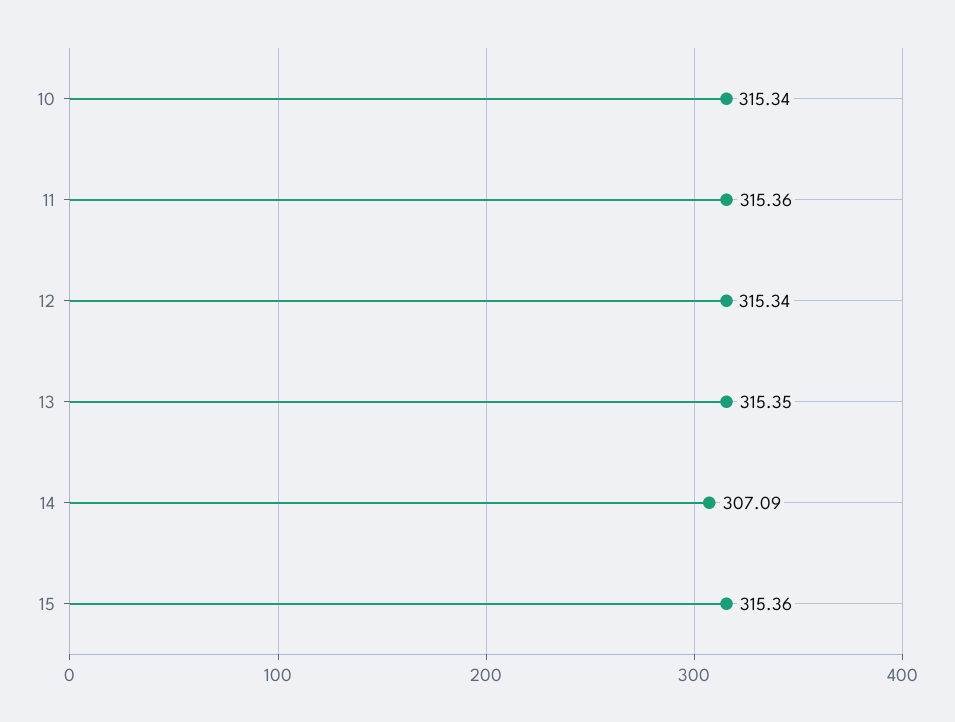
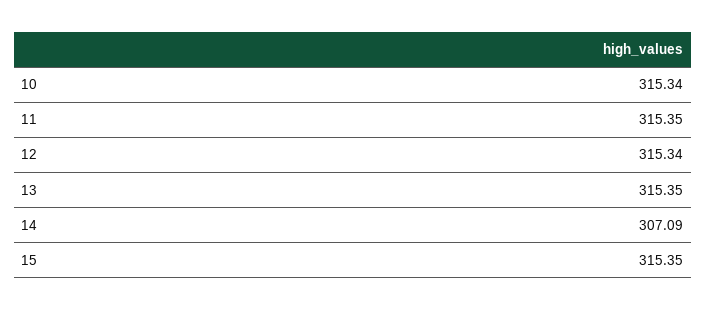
11: 315.36 -> 315.35
15: 315.36 -> 315.35

